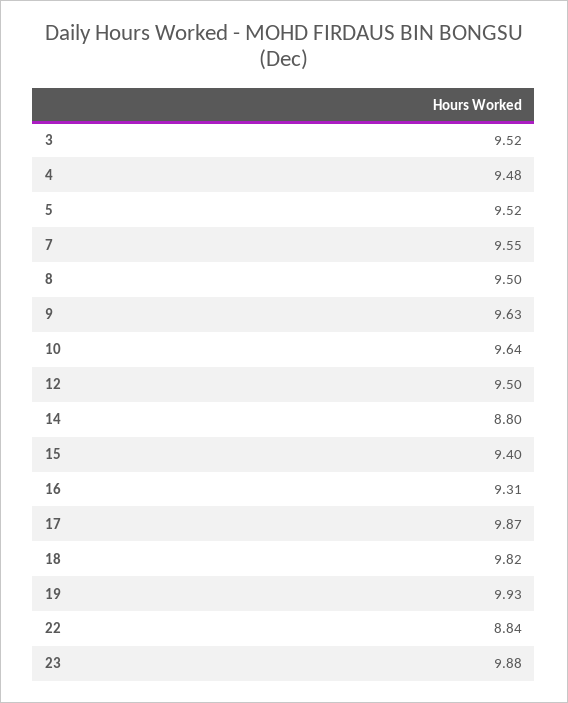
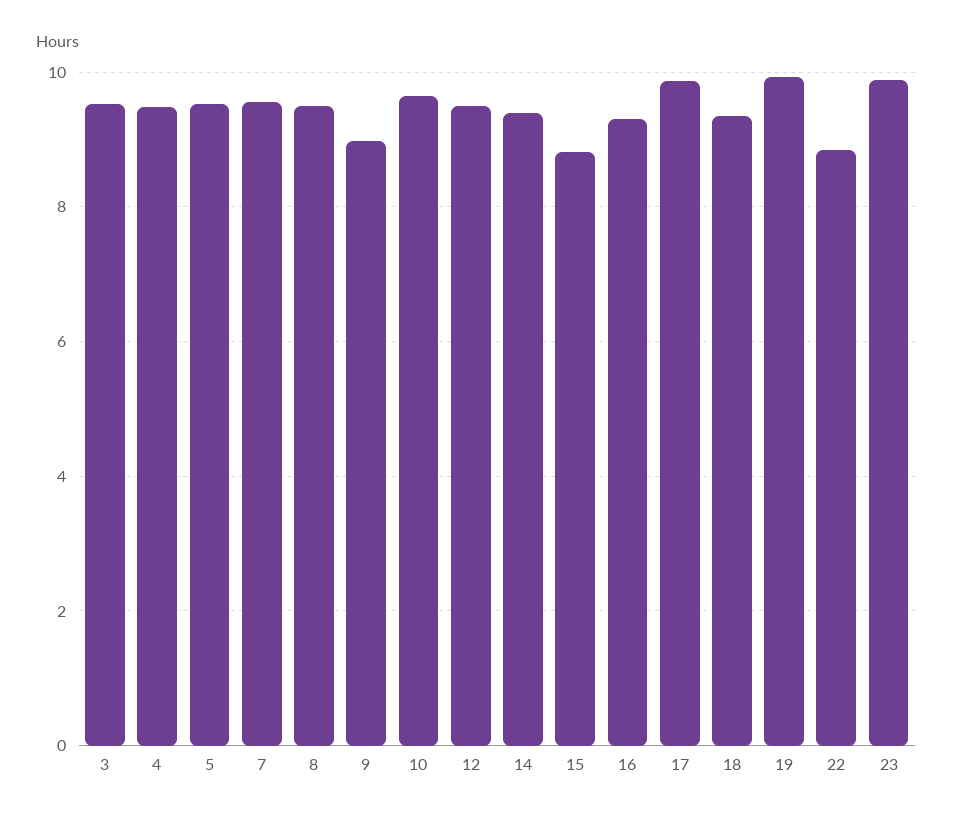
9: 9.63 -> 9
14: 8.8 -> 9.4
15: 9.4 -> 8.8
18: 9.82 -> 9.4

